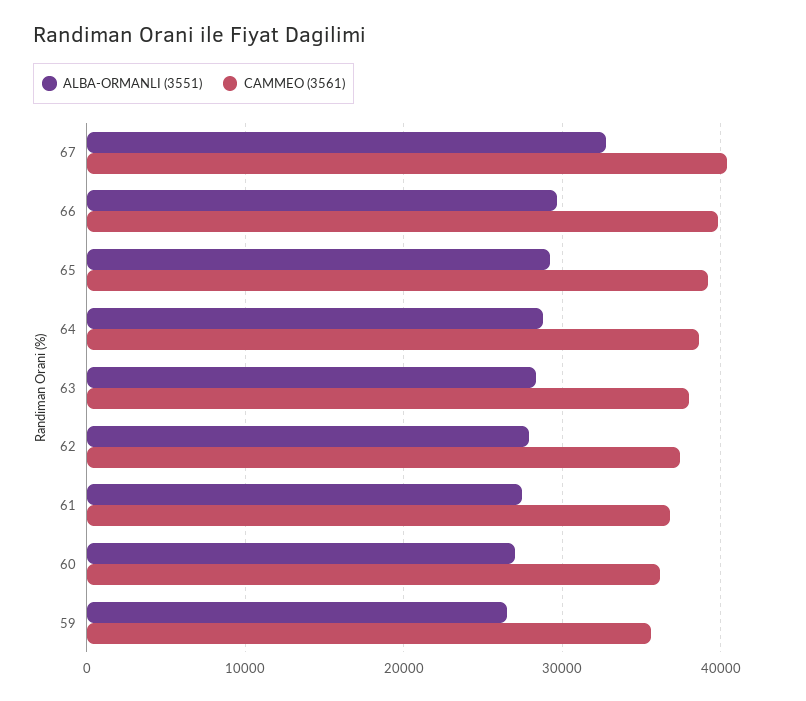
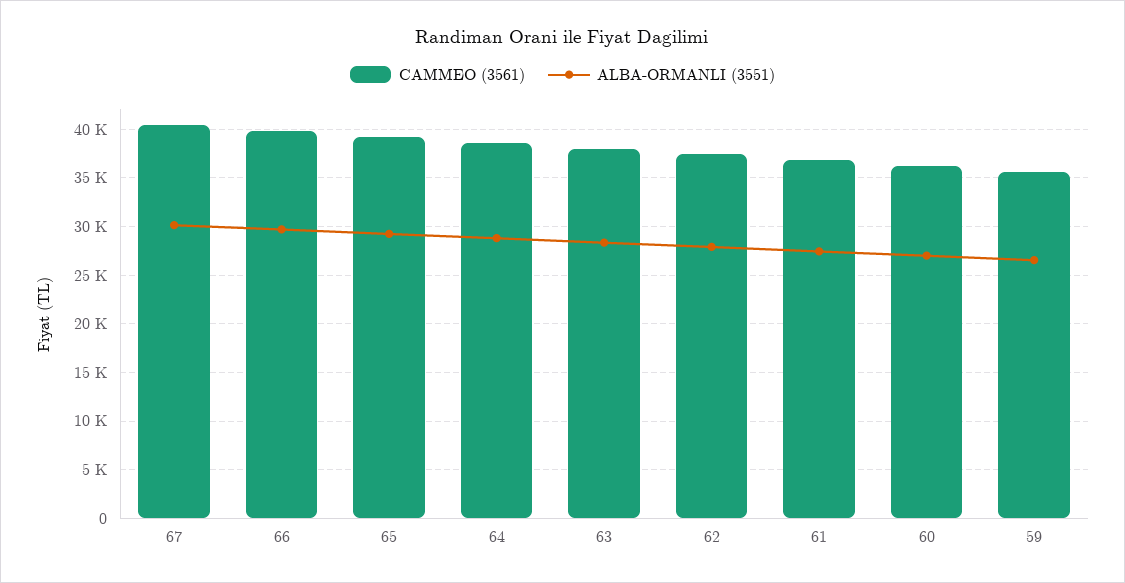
ALBA-ORMANLI (3551), 67: 33000 -> 30000

